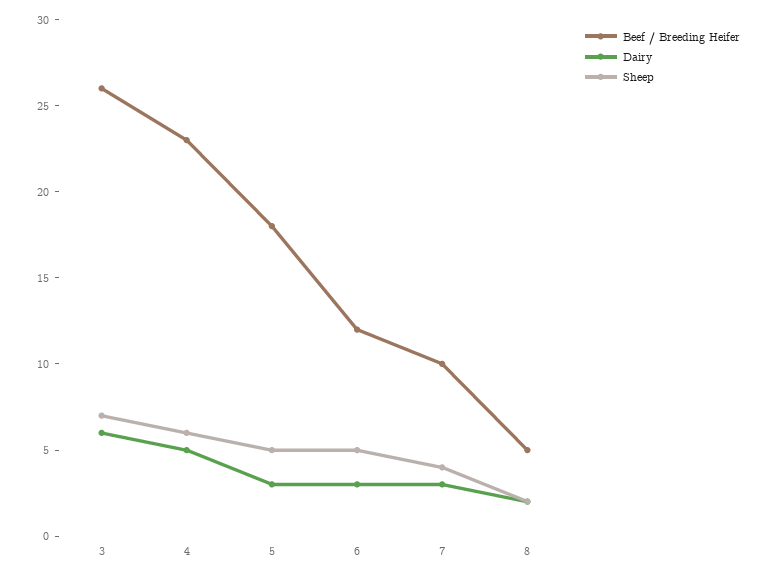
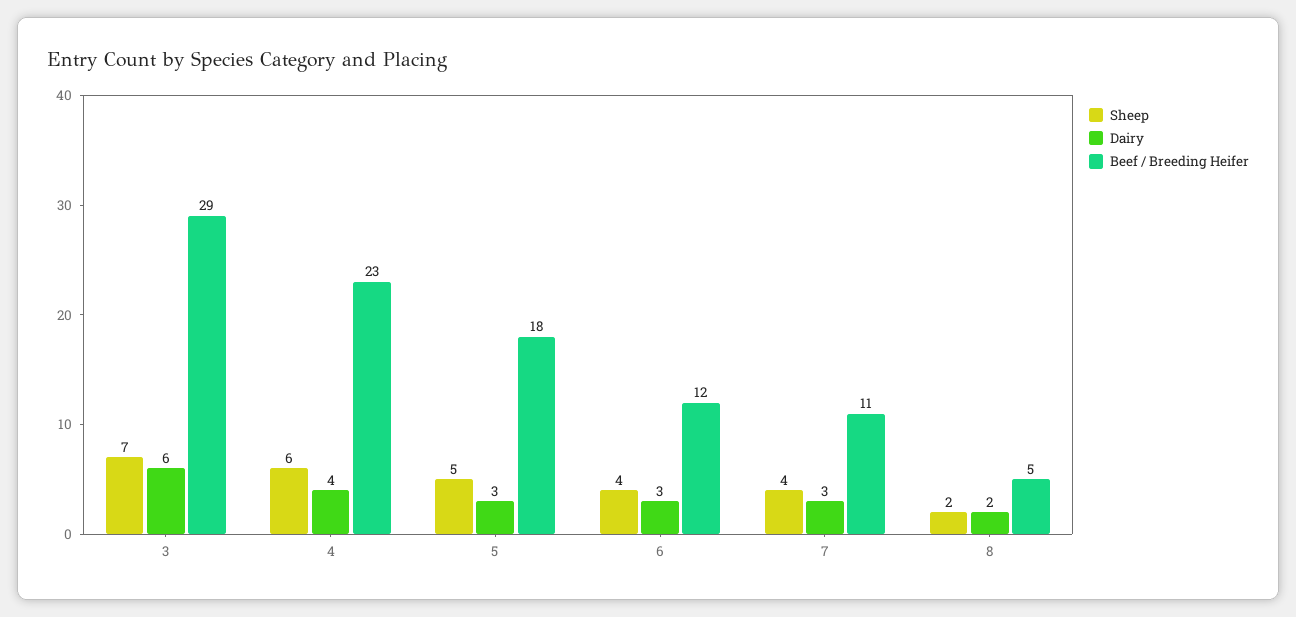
Beef / Breeding Heifer, 3: 26 -> 29
Dairy, 4: 5 -> 4
Sheep, 6: 5 -> 4
Beef / Breeding Heifer, 7: 10 -> 11

